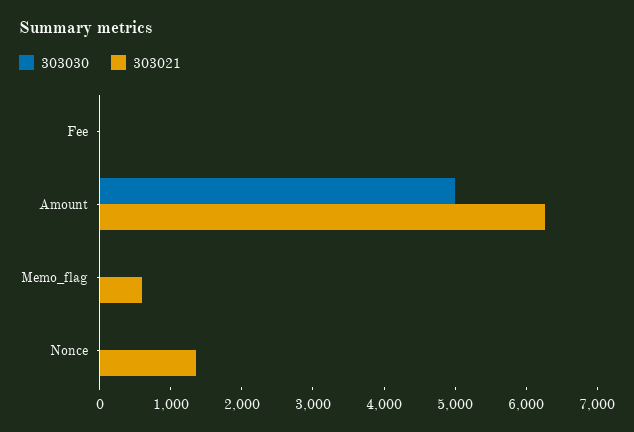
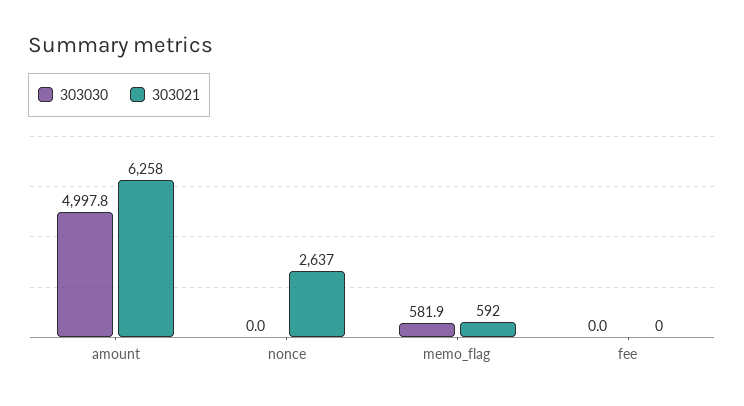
303030, Memo_flag: 0 -> 581.9
303021, Nonce: 1400 -> 2637

